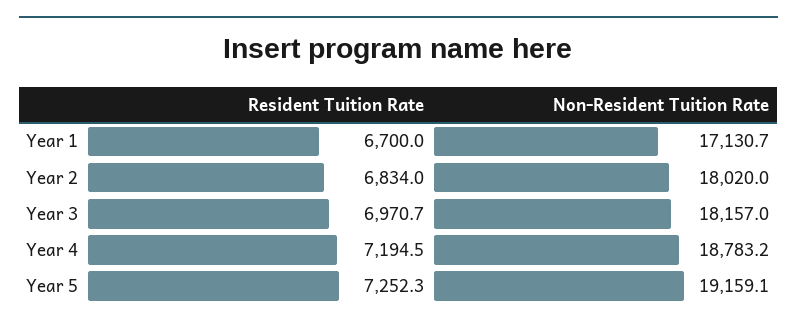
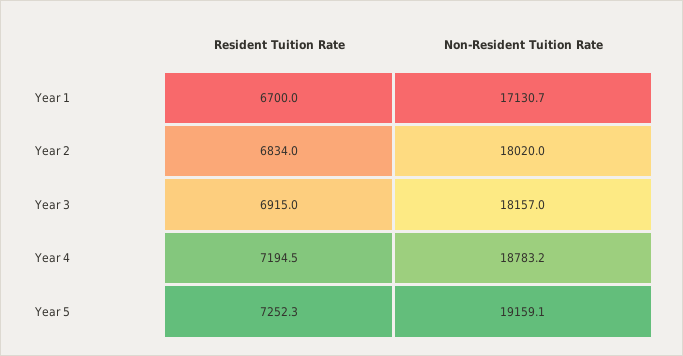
Resident Tuition Rate, Year 3: 6970.7 -> 6915

